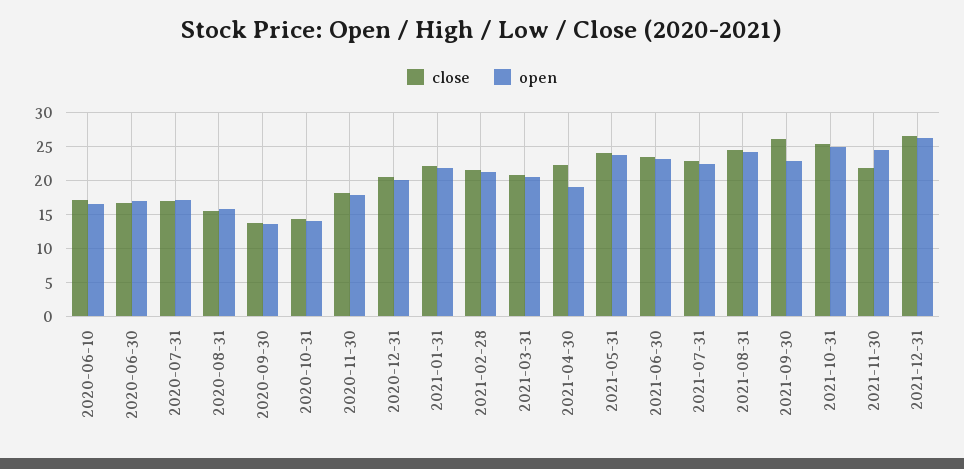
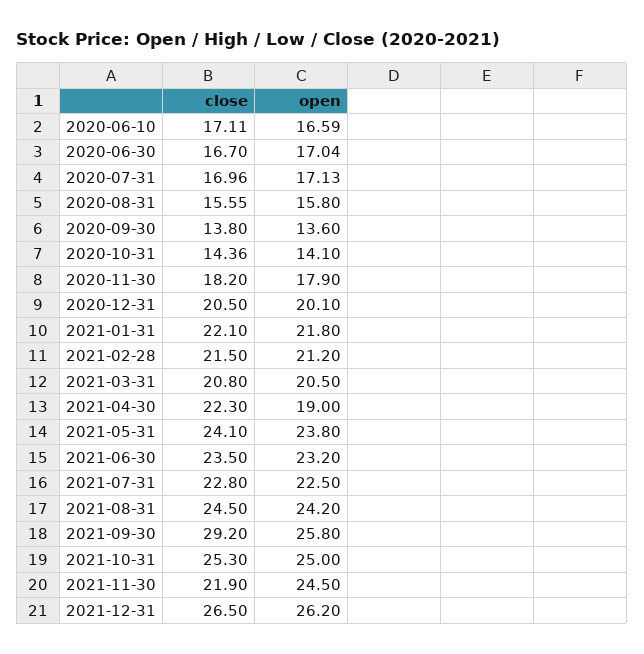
close, 2021-09-30: 26 -> 29.2
open, 2021-09-30: 23 -> 25.8

